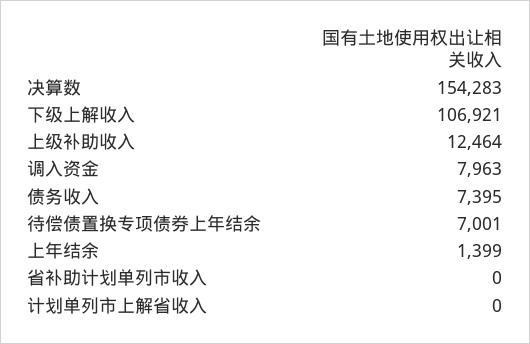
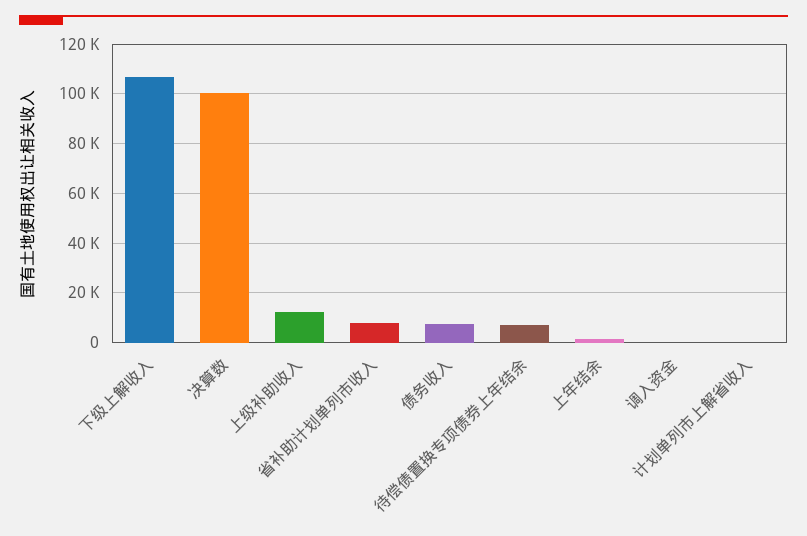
决算数: 154283 -> 100000
调入资金: 7963 -> 0
省补助计划单列市收入: 0 -> 7500

